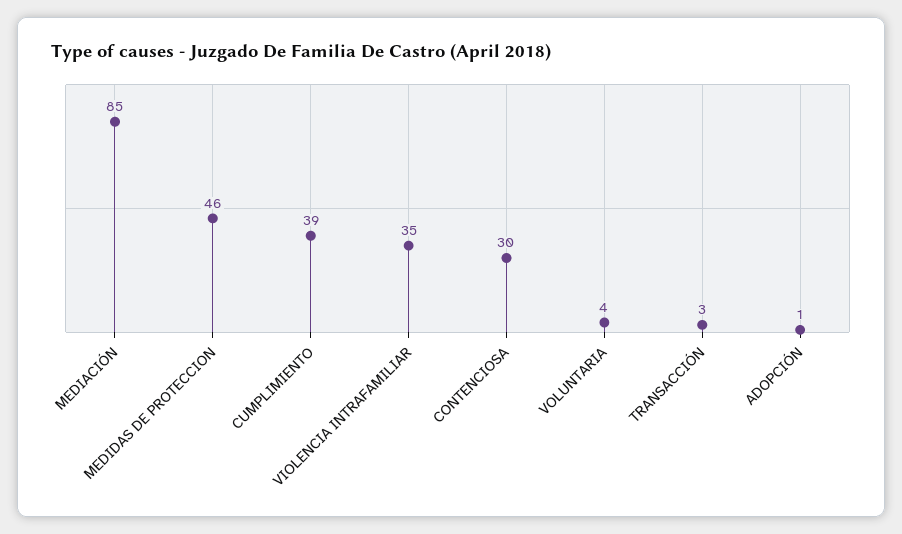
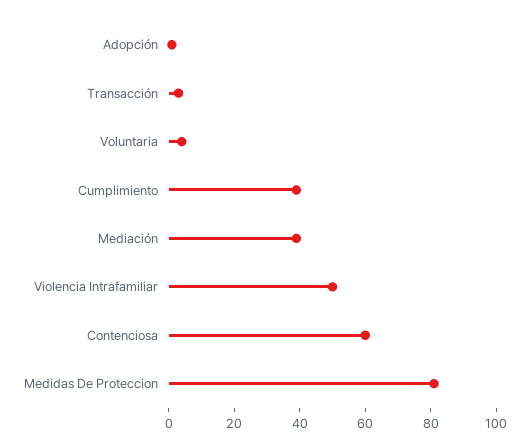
MEDIACIÓN: 85 -> 40
MEDIDAS DE PROTECCION: 46 -> 80
VIOLENCIA INTRAFAMILIAR: 35 -> 50
CONTENCIOSA: 30 -> 60

